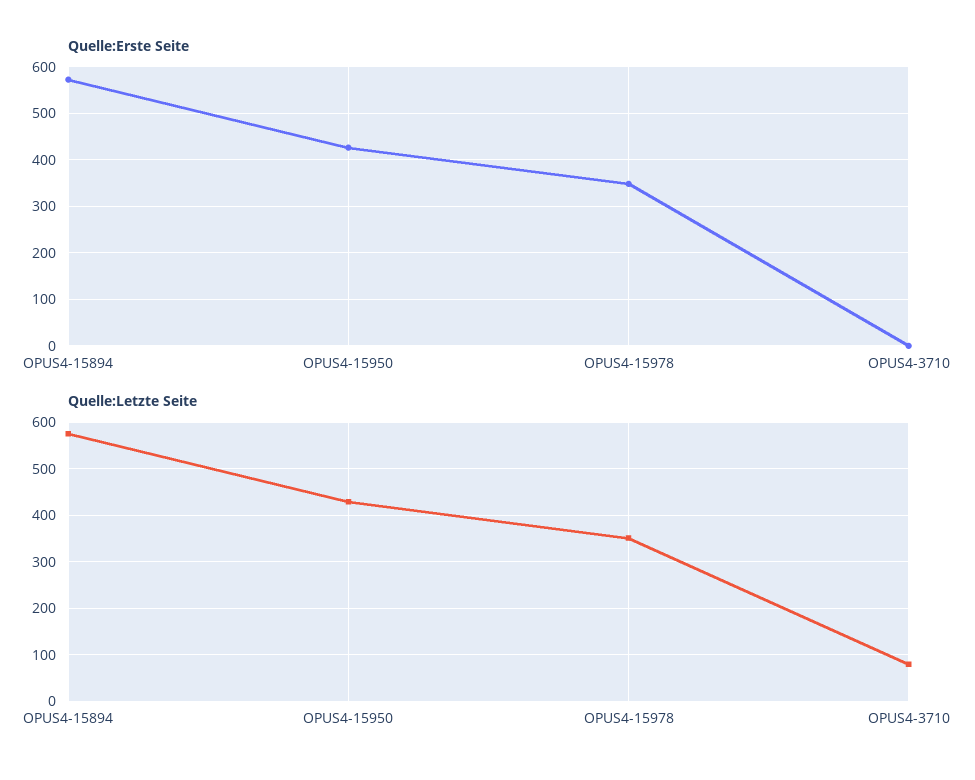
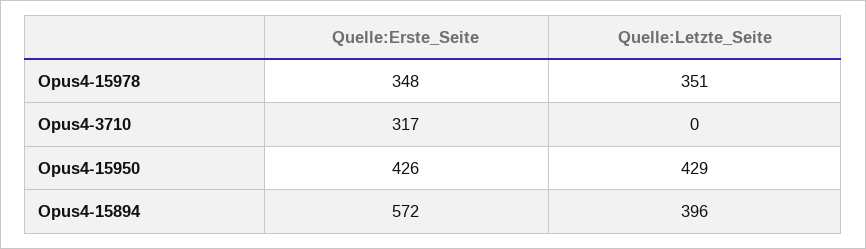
Quelle:Erste Seite, OPUS4-3710: 0 -> 317
Quelle:Letzte Seite, OPUS4-15894: 580 -> 396
Quelle:Letzte Seite, OPUS4-3710: 80 -> 0

